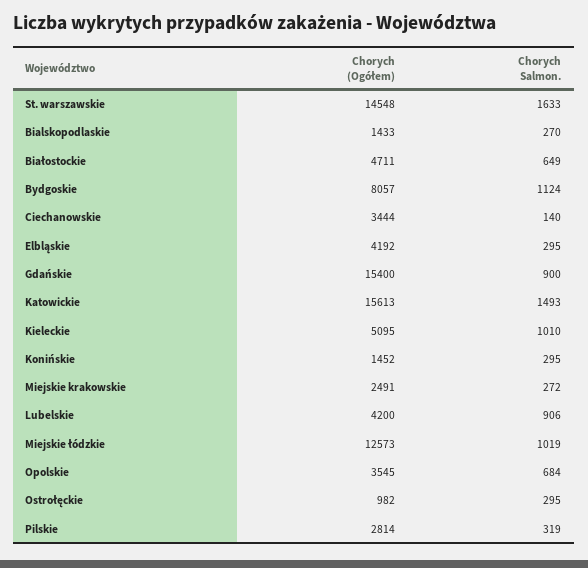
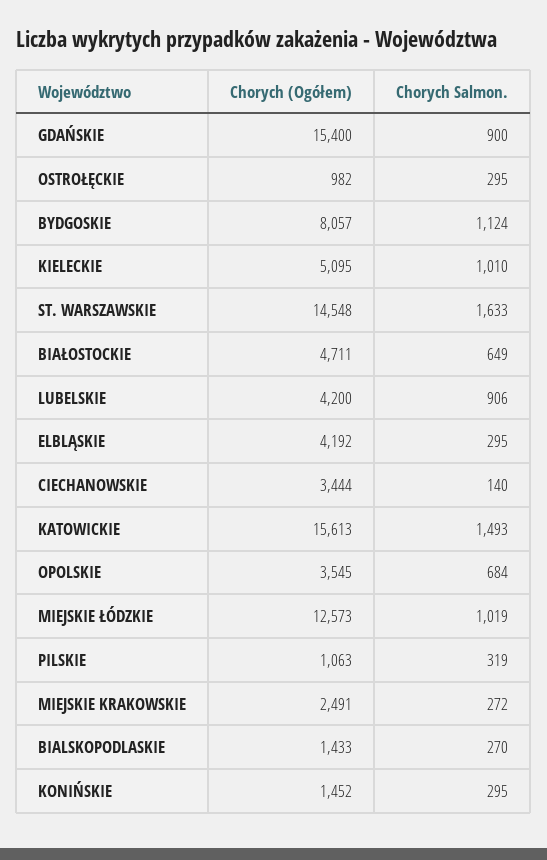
Chorych (Ogółem), Pilskie: 2814 -> 1063

